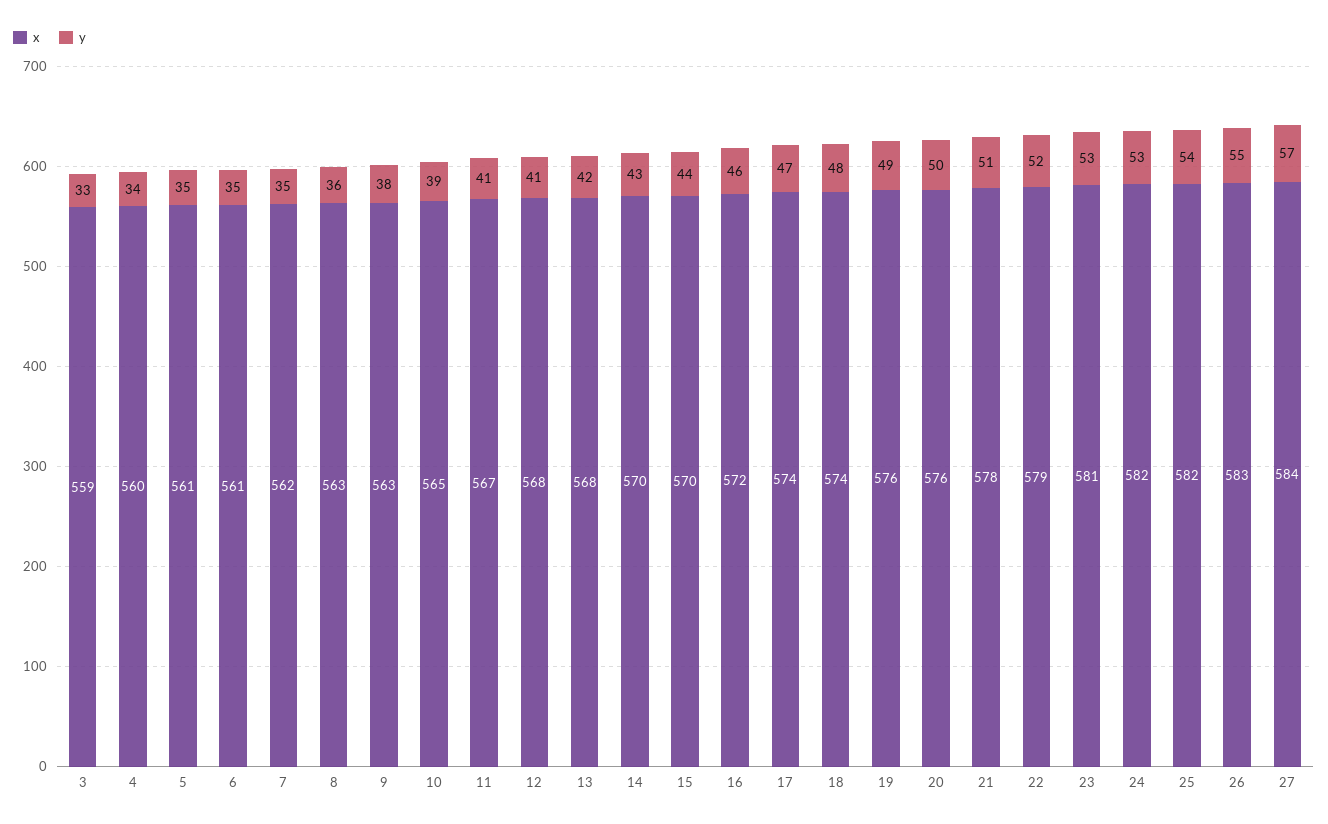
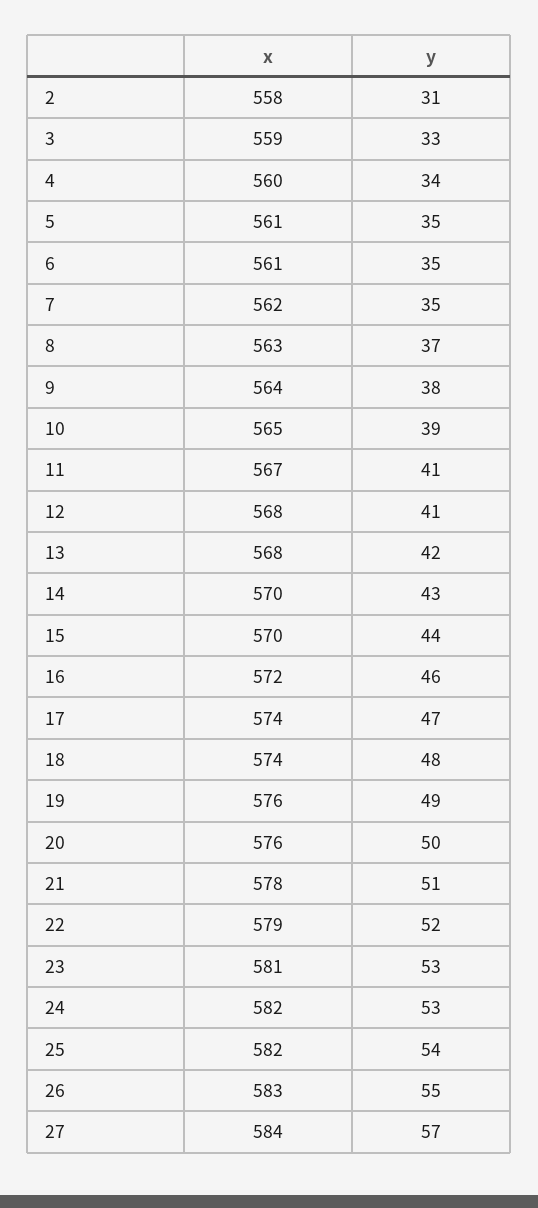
y, 8: 36 -> 37
x, 9: 563 -> 564
x, 2: none -> 558
y, 2: none -> 31

